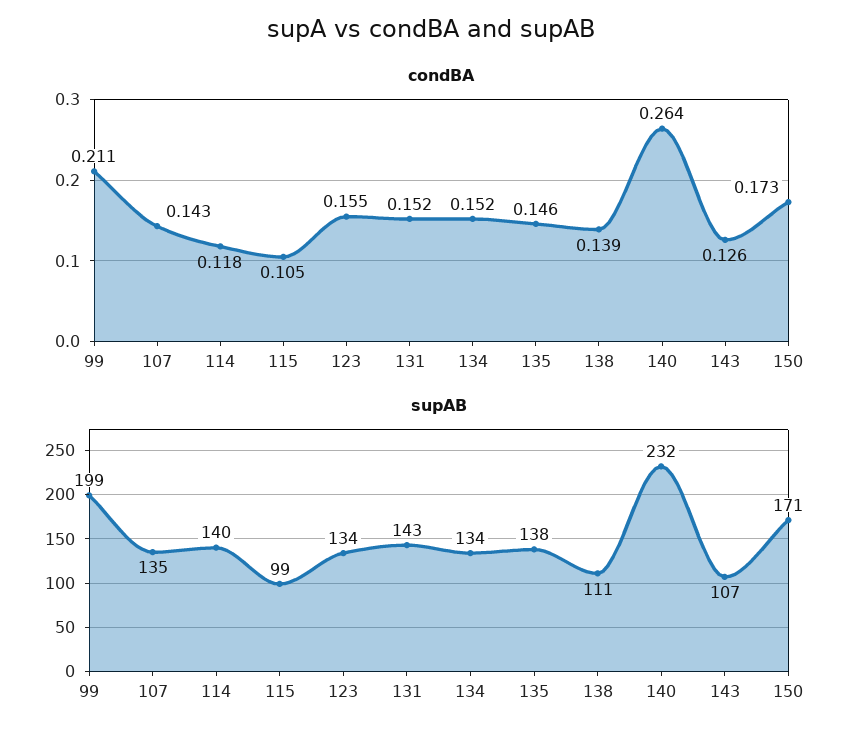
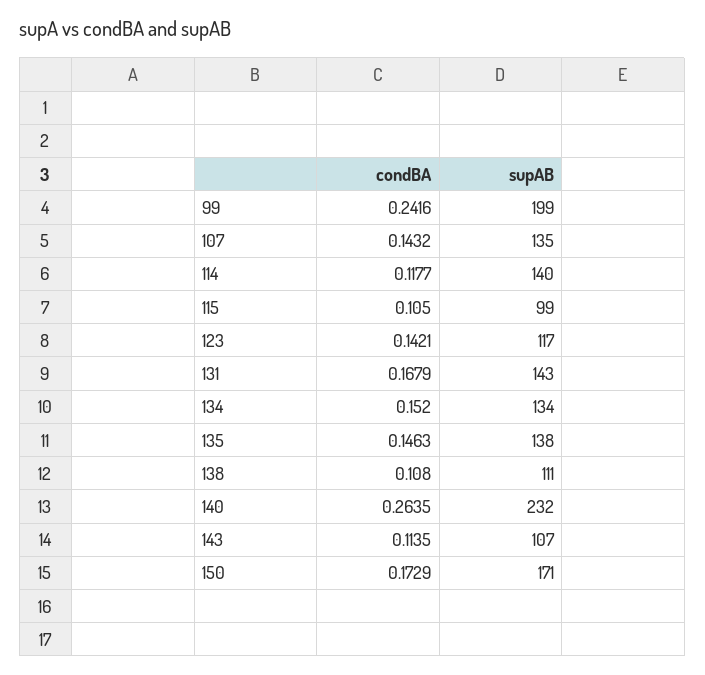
condBA, 99: 0.211 -> 0.2416
condBA, 123: 0.155 -> 0.1421
condBA, 131: 0.152 -> 0.1679
condBA, 138: 0.139 -> 0.108
condBA, 143: 0.126 -> 0.1135
supAB, 123: 134 -> 117

